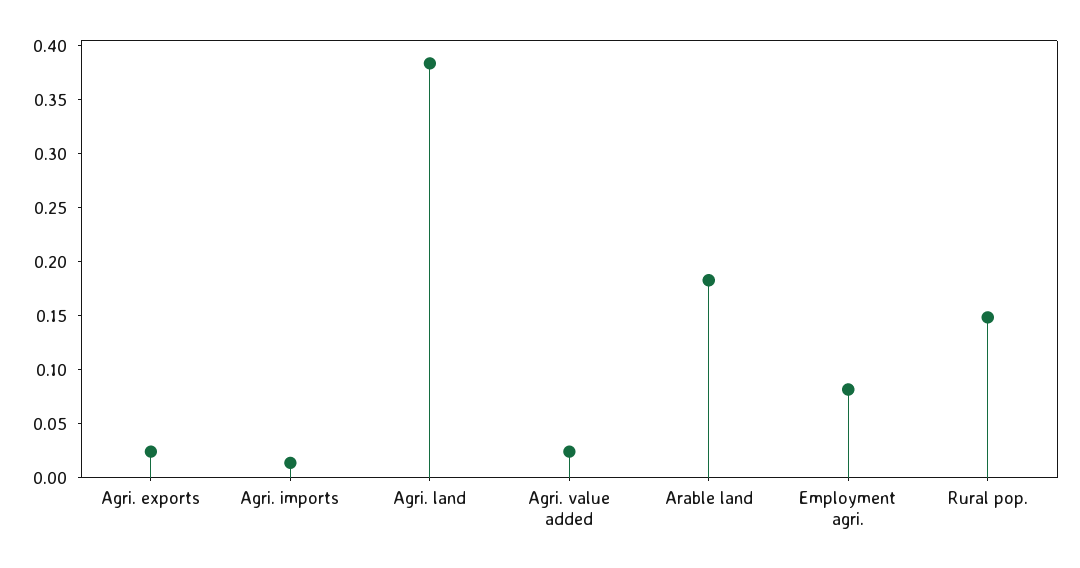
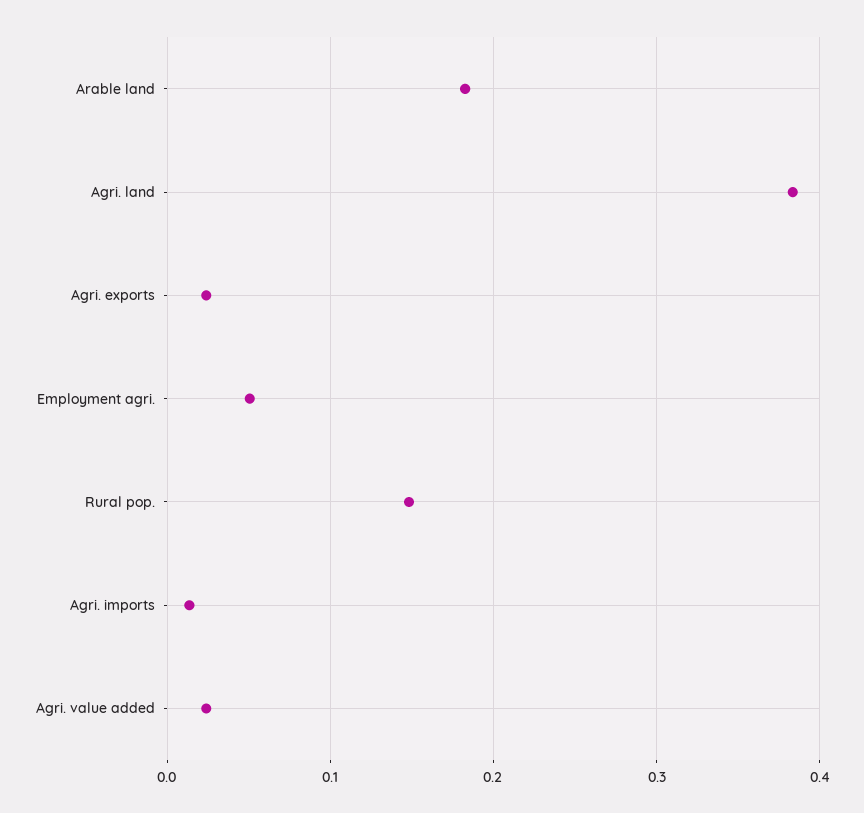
Employment agri.: 0.08 -> 0.05

